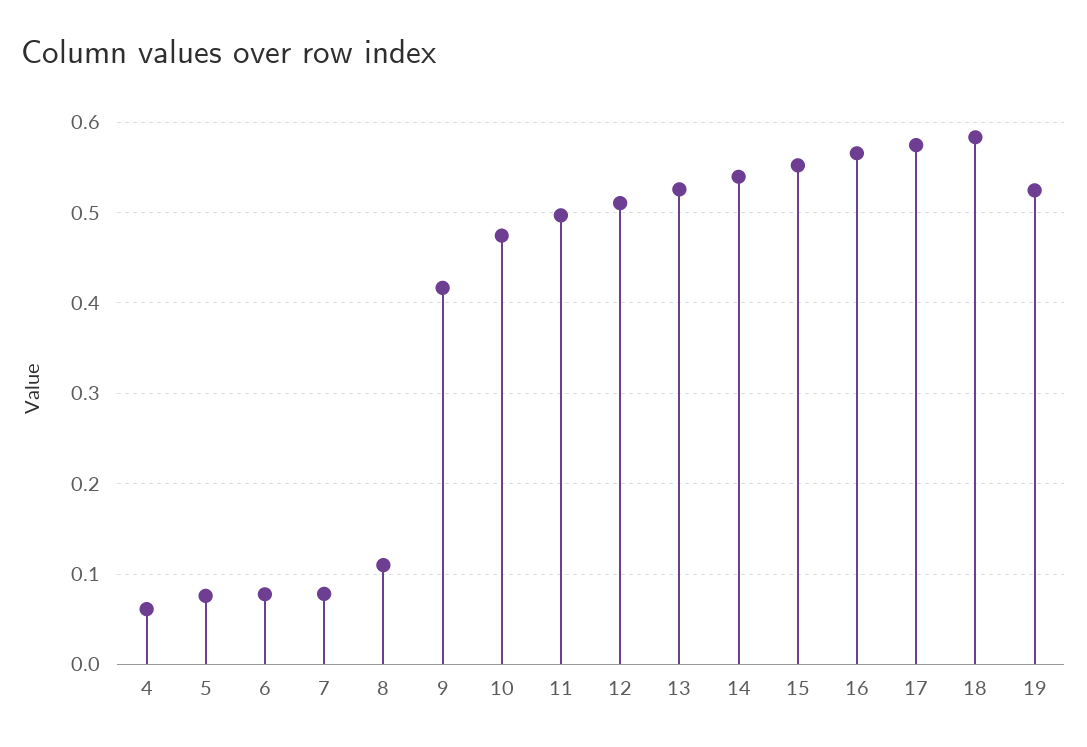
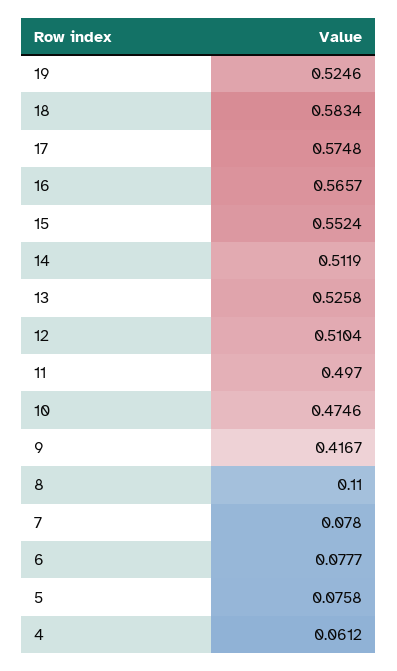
14: 0.54 -> 0.5119

